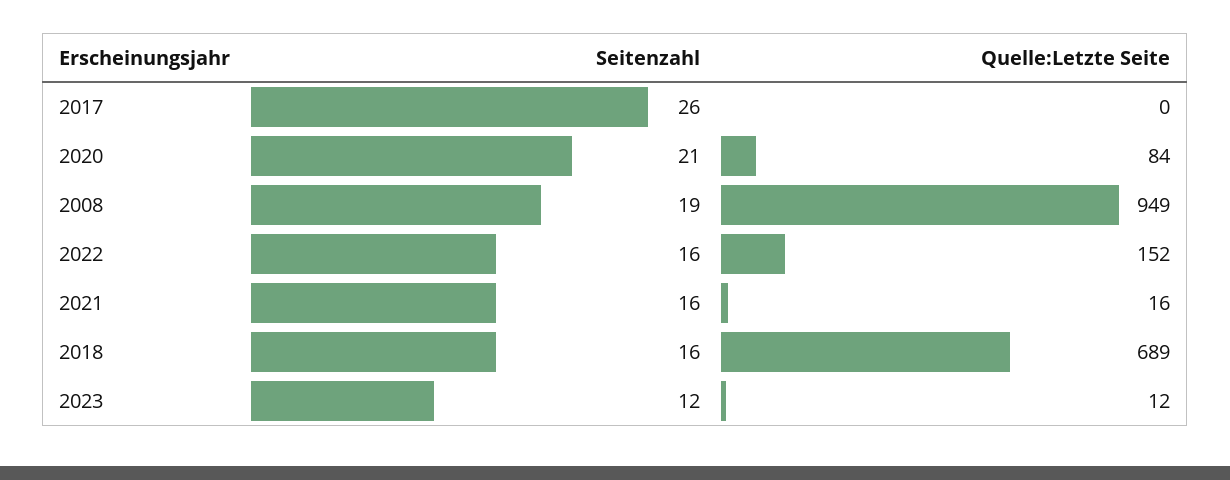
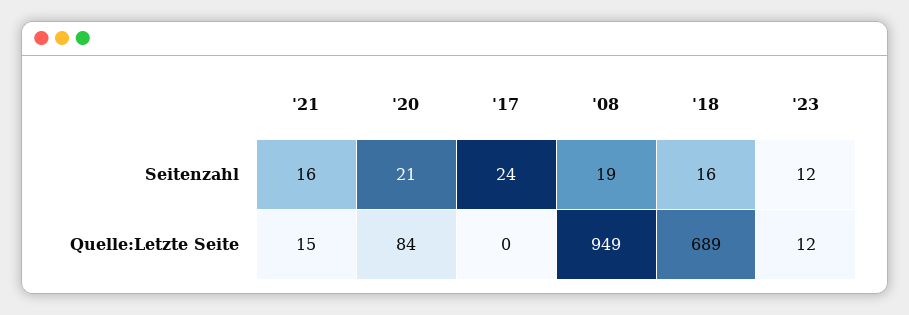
Seitenzahl, 2017: 26 -> 24
Seitenzahl, 2022: 16 -> none
Quelle:Letzte Seite, 2022: 152 -> none
Quelle:Letzte Seite, 2021: 16 -> 15

